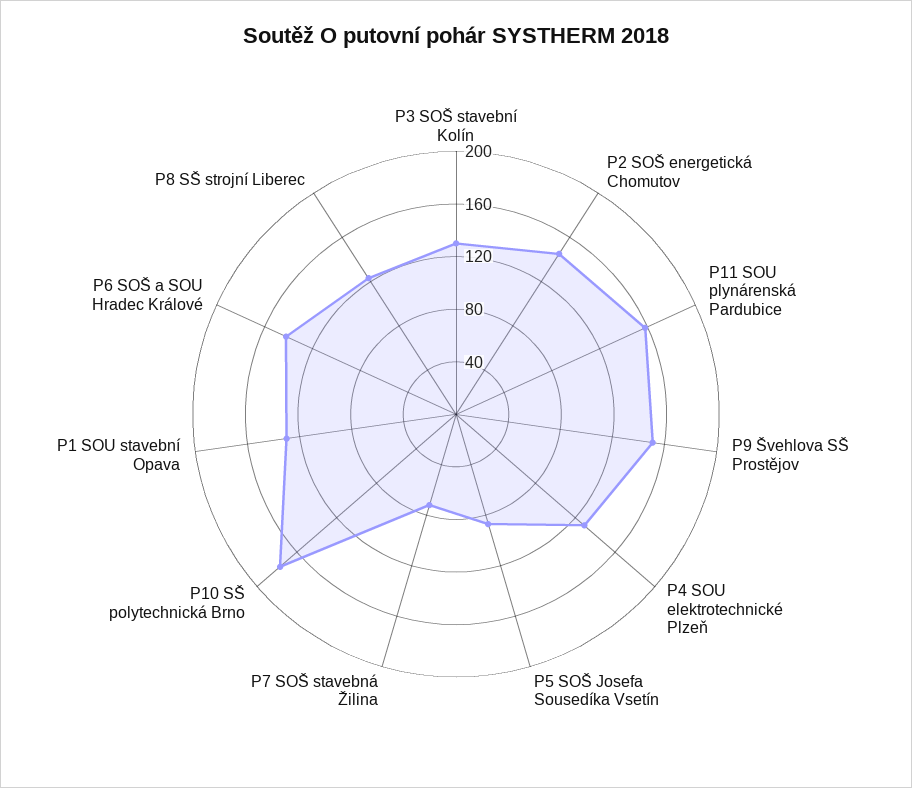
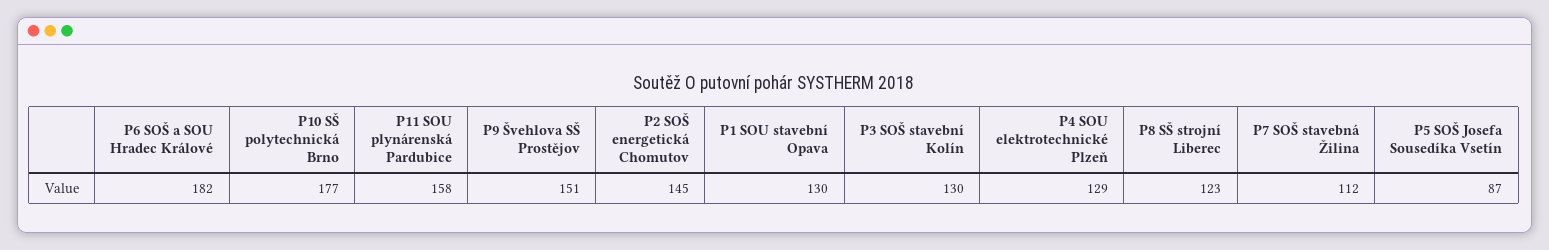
P7 SOŠ stavebná Žilina: 70 -> 112
P6 SOŠ a SOU Hradec Králové: 140 -> 182

